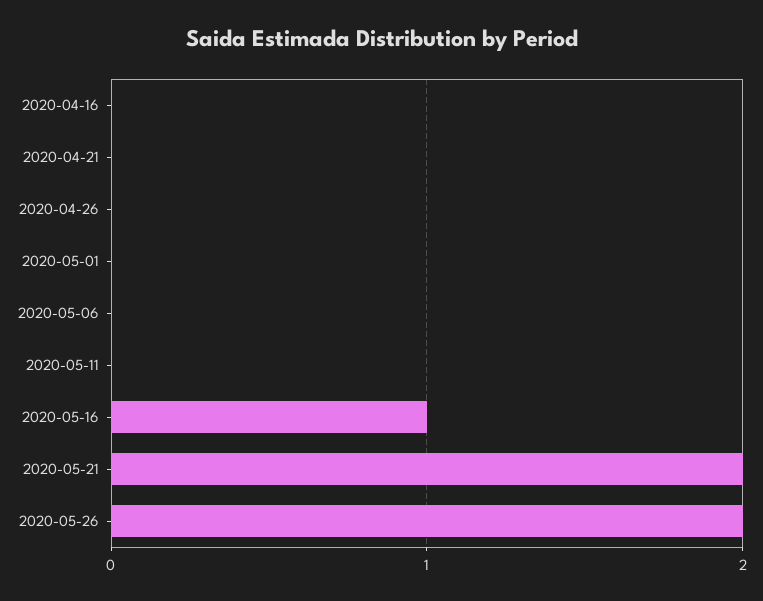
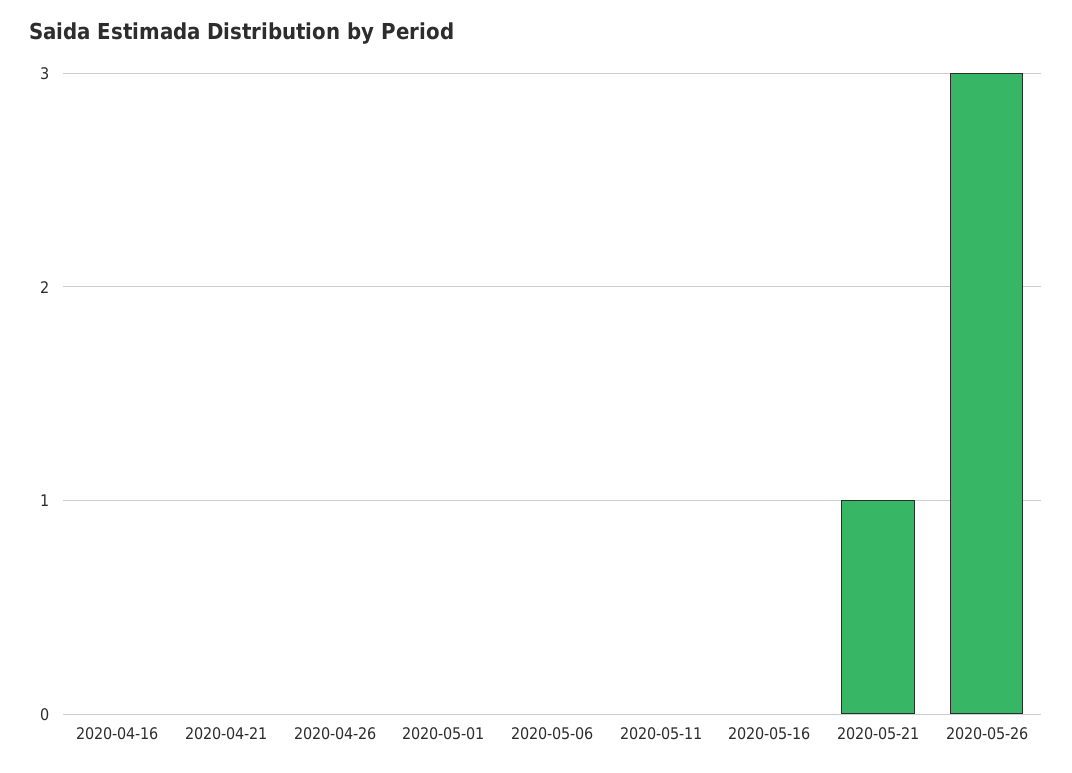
2020-05-16: 1 -> 0
2020-05-21: 2 -> 1
2020-05-26: 2 -> 3

